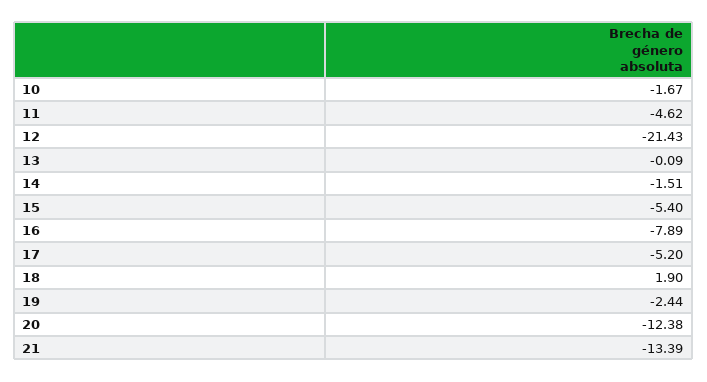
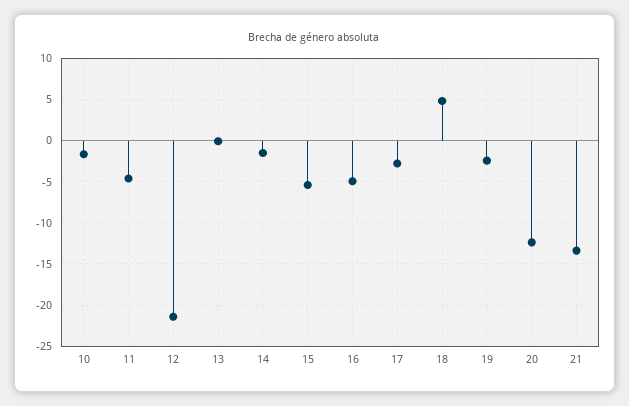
16: -7.89 -> -5
17: -5.2 -> -3
18: 1.9 -> 5

